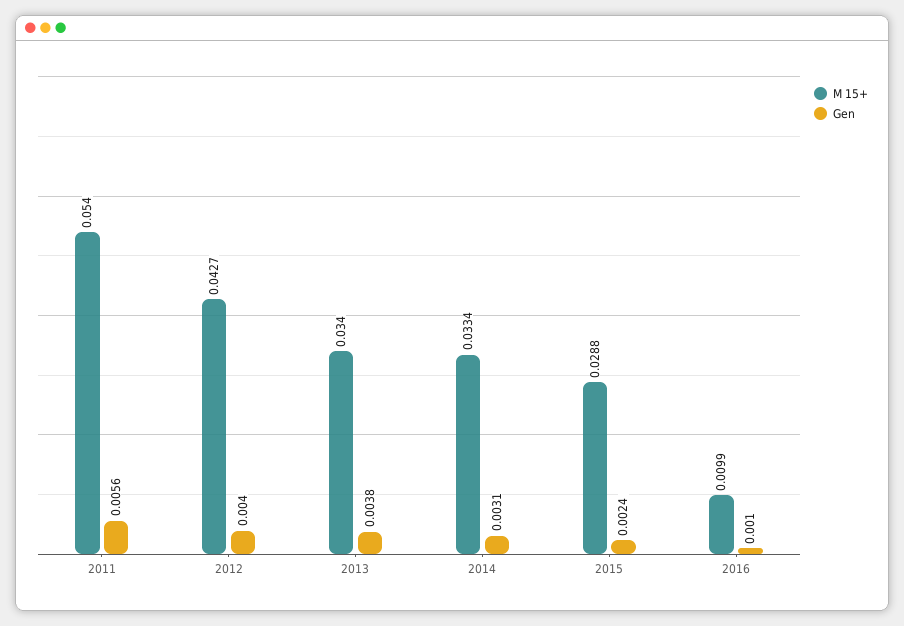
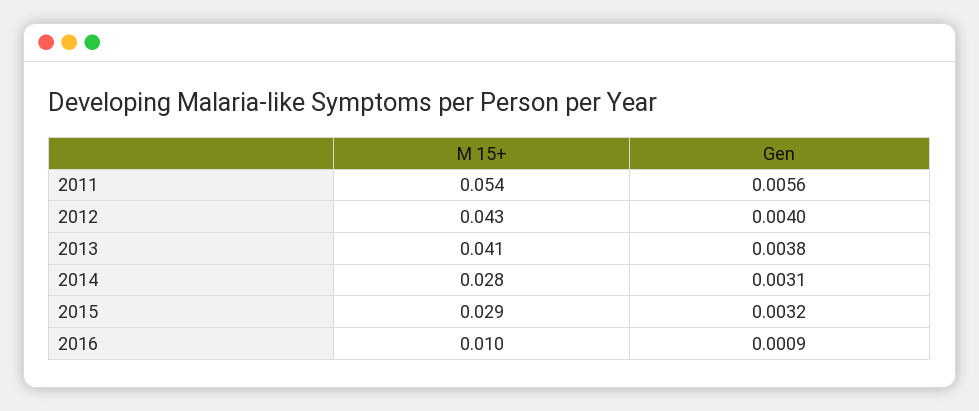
M 15+, 2013: 0.034 -> 0.041
M 15+, 2014: 0.0334 -> 0.028
Gen, 2015: 0.0024 -> 0.0032
Gen, 2016: 0.001 -> 0.0009

